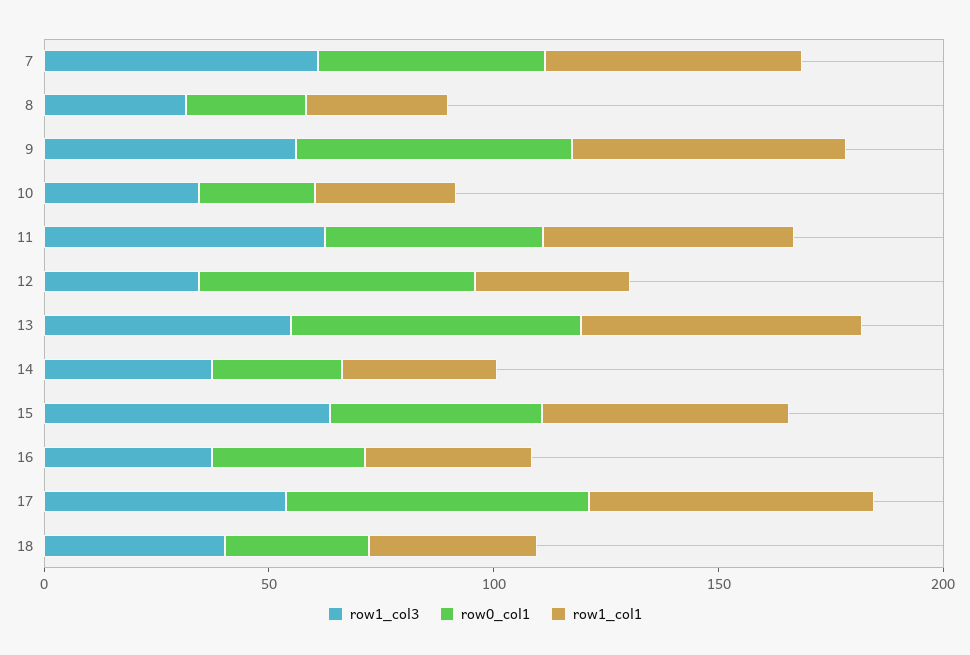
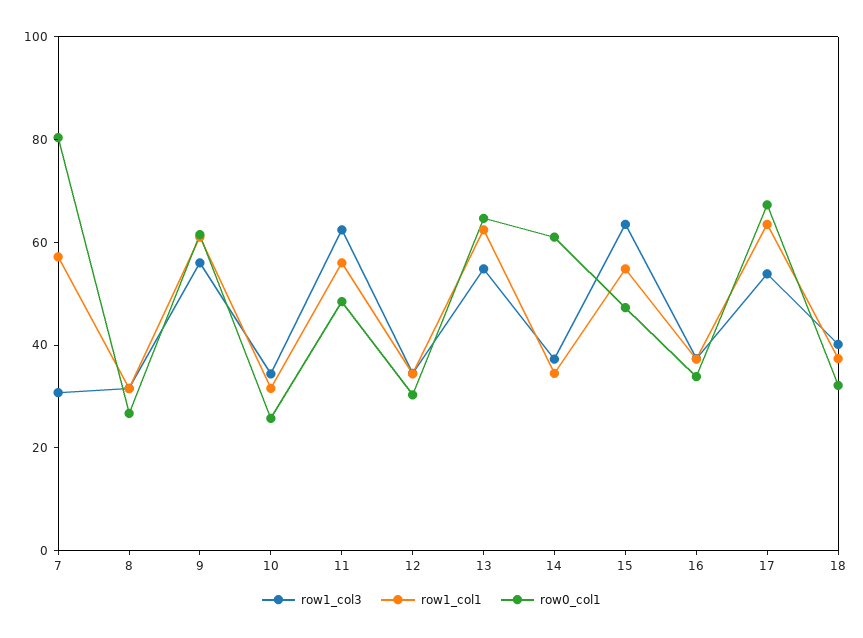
row1_col3, 7: 60 -> 30
row0_col1, 7: 50 -> 80
row0_col1, 12: 60 -> 30
row0_col1, 14: 30 -> 60

